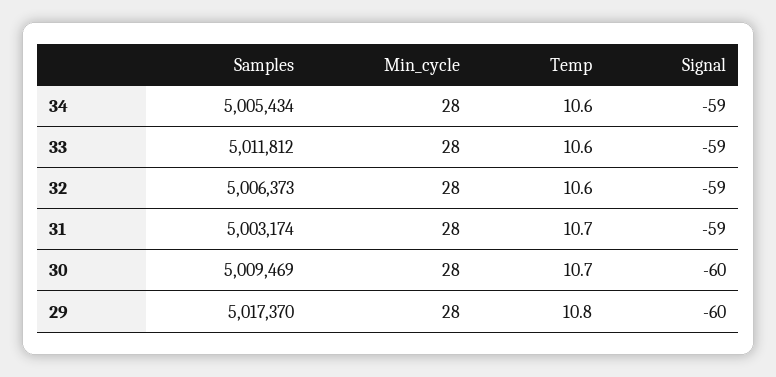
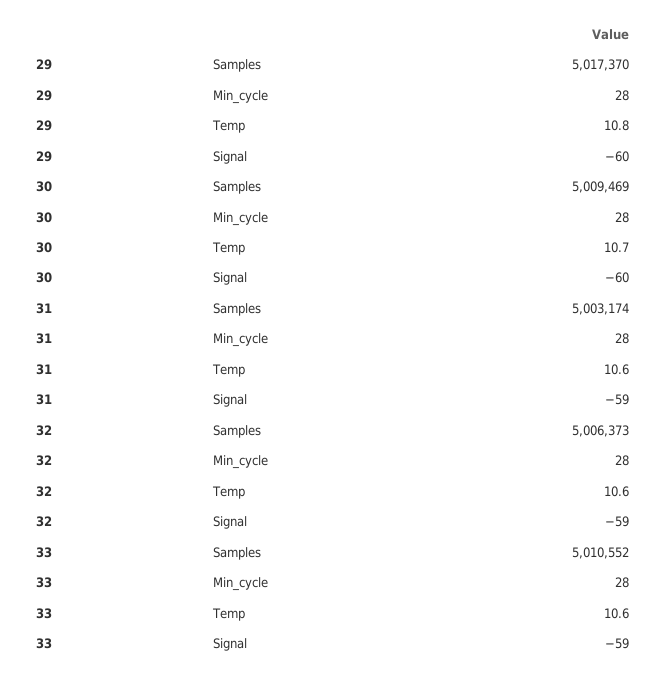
Samples, 34: 5005434 -> none
Min_cycle, 34: 28 -> none
Temp, 34: 10.6 -> none
Signal, 34: -59 -> none
Samples, 33: 5011812 -> 5010552
Temp, 31: 10.7 -> 10.6

